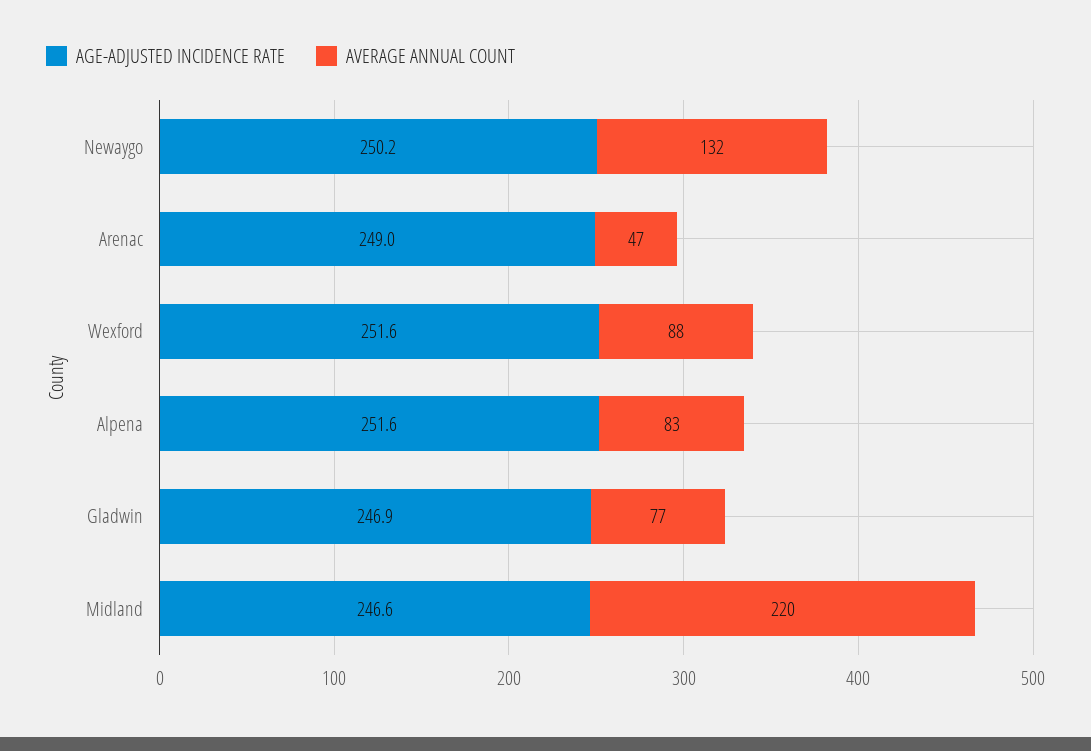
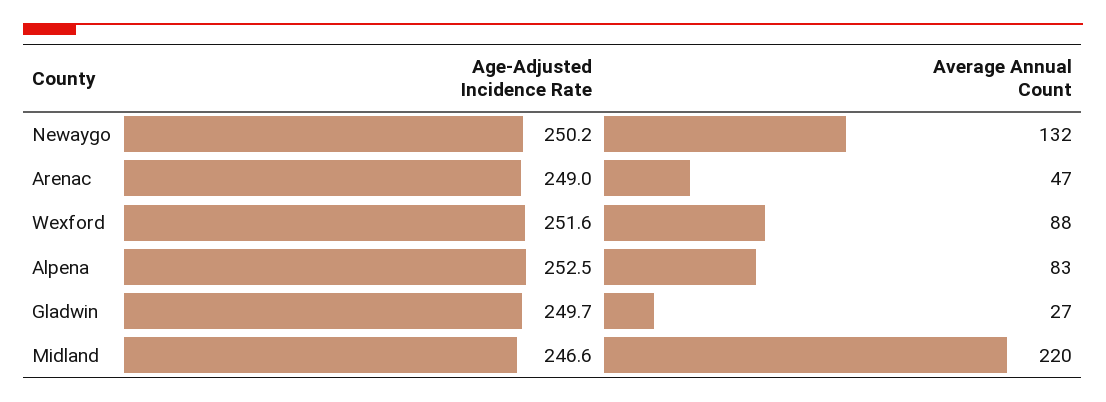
AGE-ADJUSTED INCIDENCE RATE, Alpena: 251.6 -> 252.5
AGE-ADJUSTED INCIDENCE RATE, Gladwin: 246.9 -> 249.7
AVERAGE ANNUAL COUNT, Gladwin: 77 -> 27

